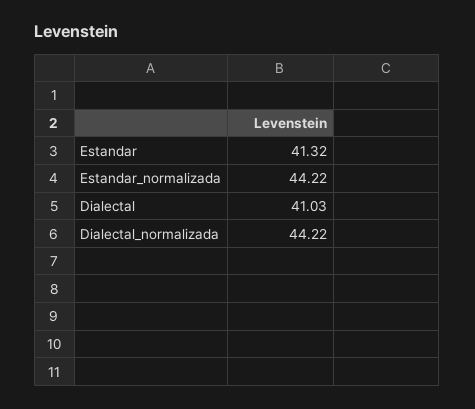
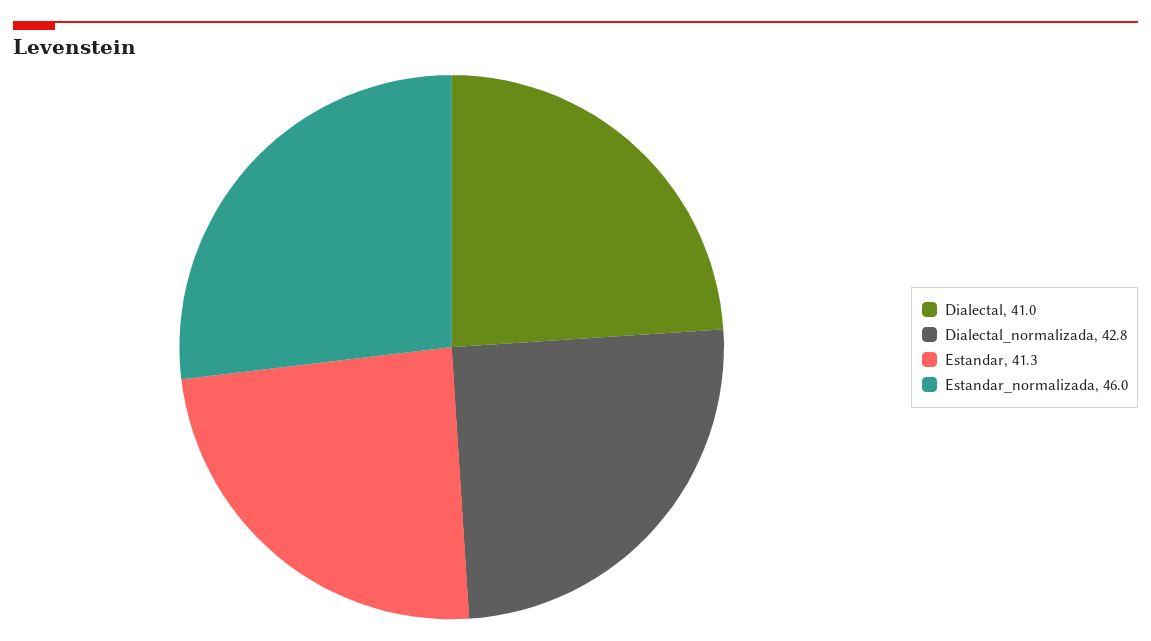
Estandar_normalizada: 44.22 -> 46
Dialectal_normalizada: 44.22 -> 42.8

